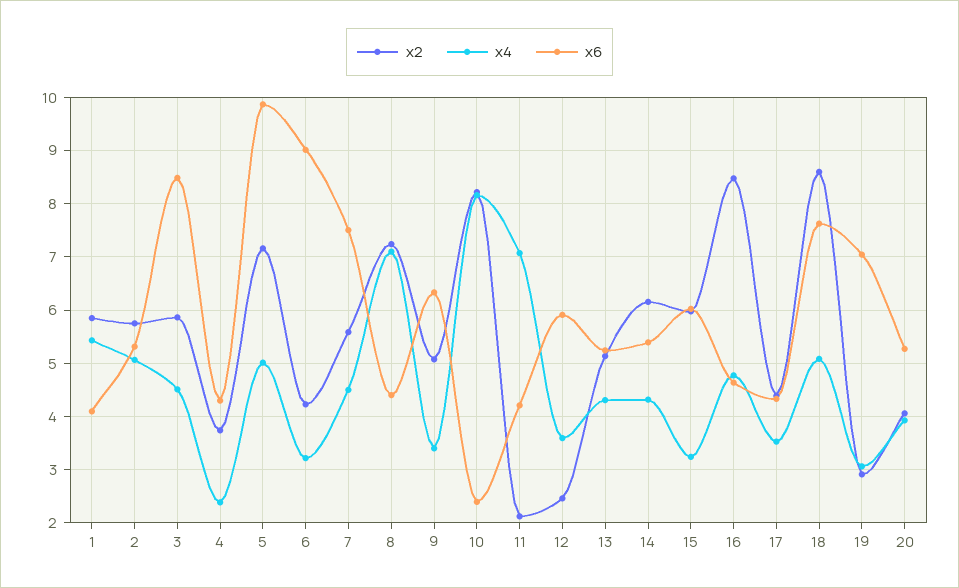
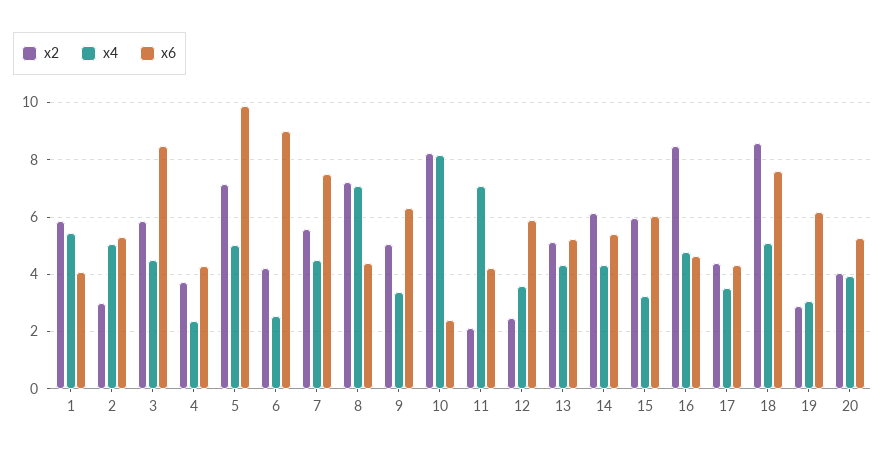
x2, 2: 5.8 -> 3
x4, 6: 3.2 -> 2.5
x6, 19: 7 -> 6.25

